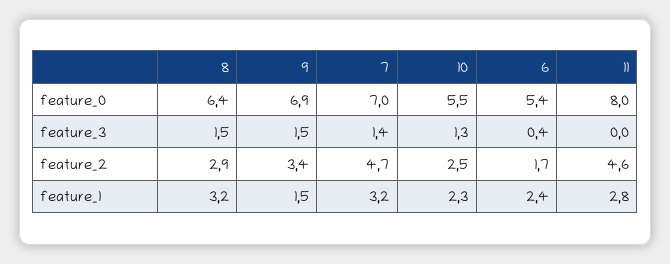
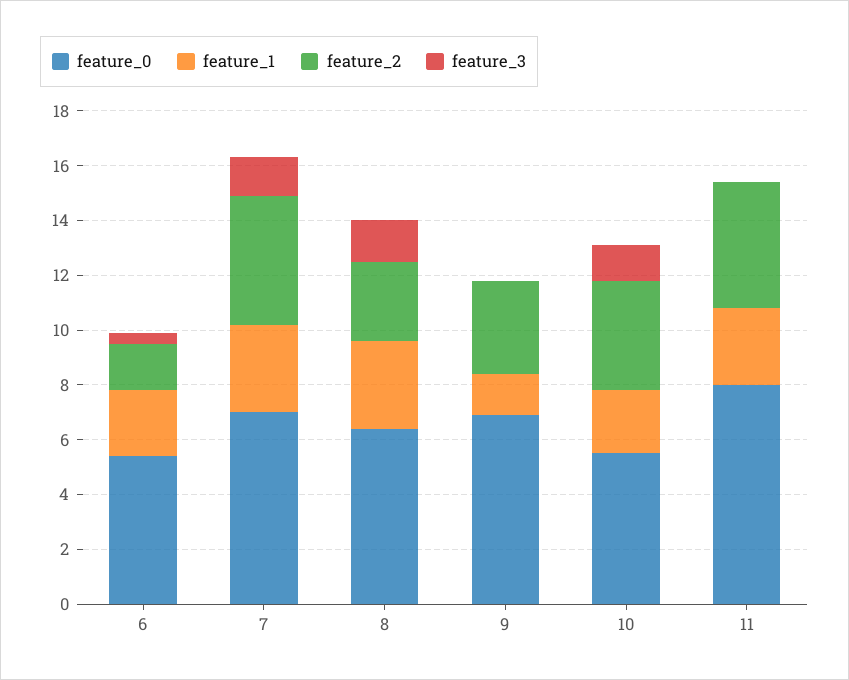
feature_3, 9: 1.5 -> 0
feature_2, 10: 2.5 -> 4

